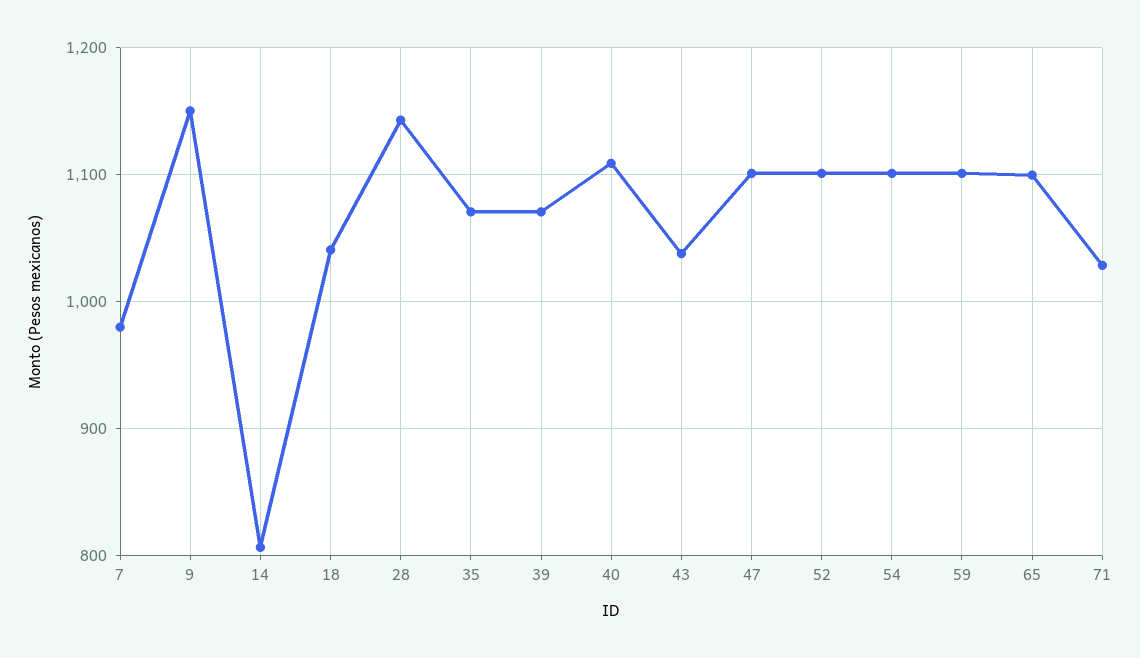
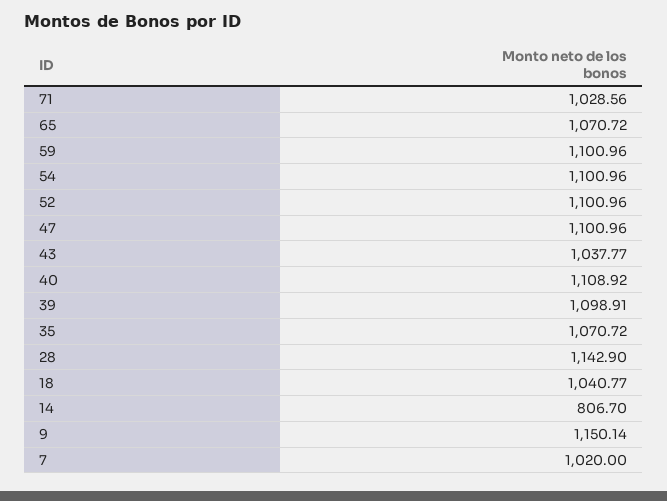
7: 980 -> 1020
39: 1070 -> 1098.91
65: 1100 -> 1070.72

